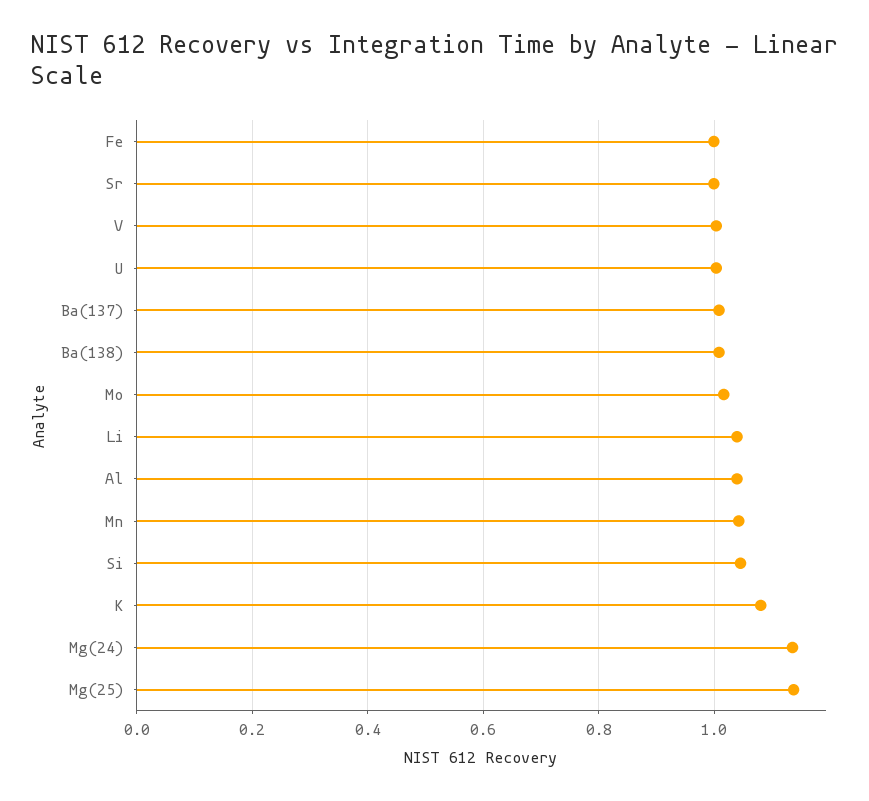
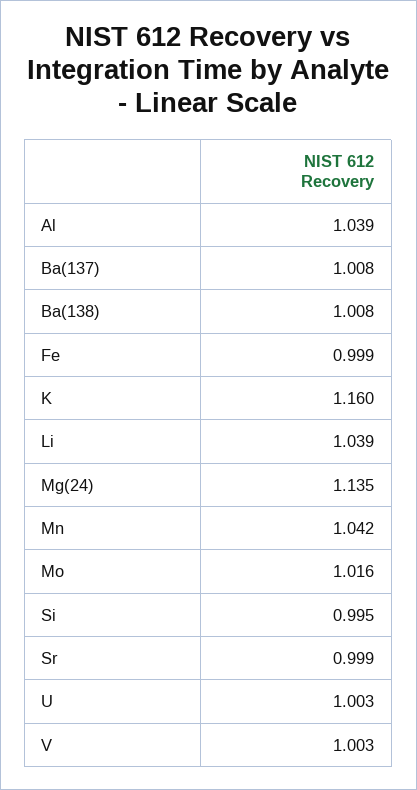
Si: 1.04 -> 0.995
K: 1.08 -> 1.16
Mg(25): 1.14 -> none

